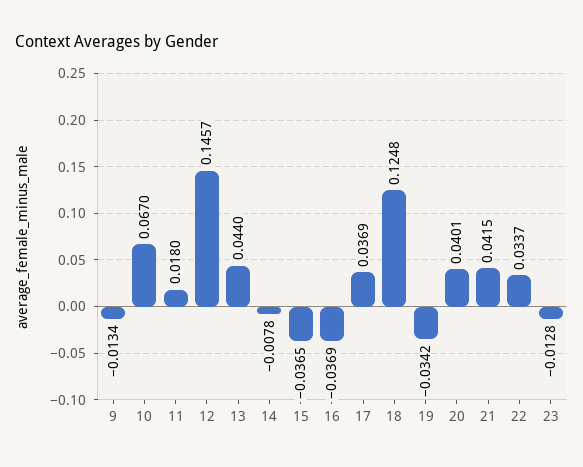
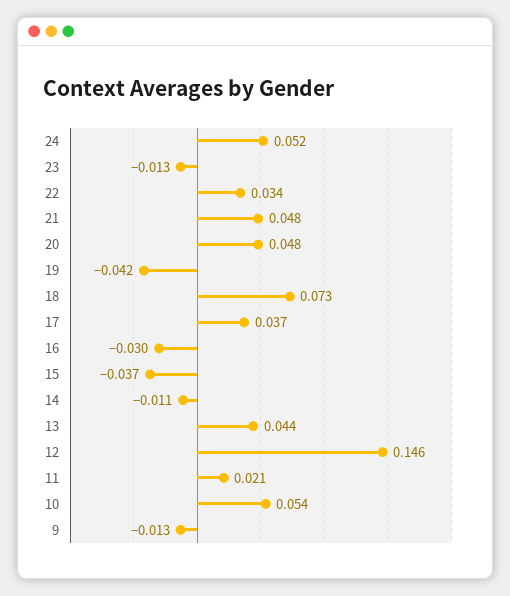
10: 0.067 -> 0.054
11: 0.018 -> 0.021
14: -0.0078 -> -0.011
16: -0.0369 -> -0.03
18: 0.1248 -> 0.073
19: -0.0342 -> -0.042
20: 0.0401 -> 0.048
21: 0.0415 -> 0.048
24: none -> 0.052

